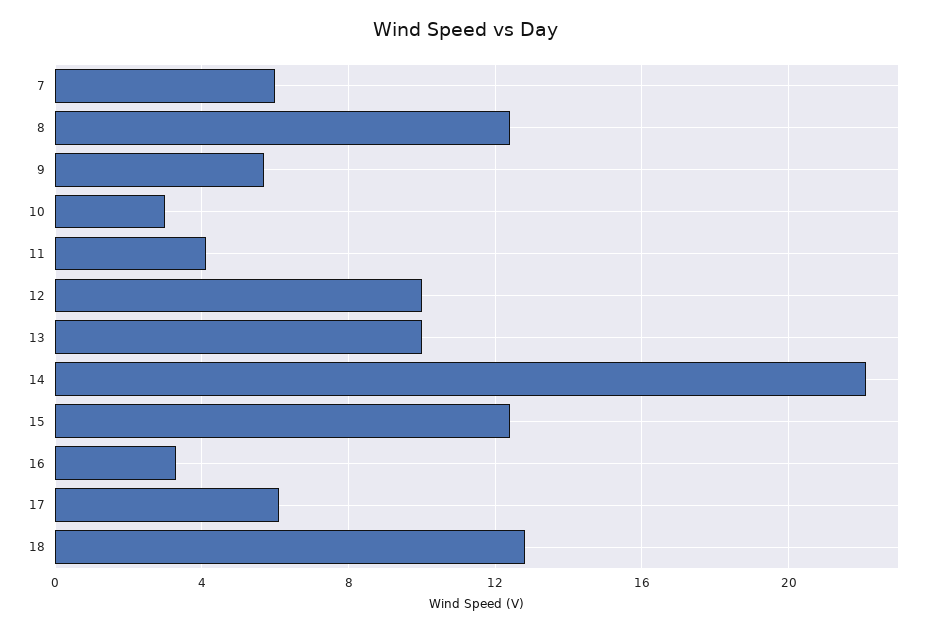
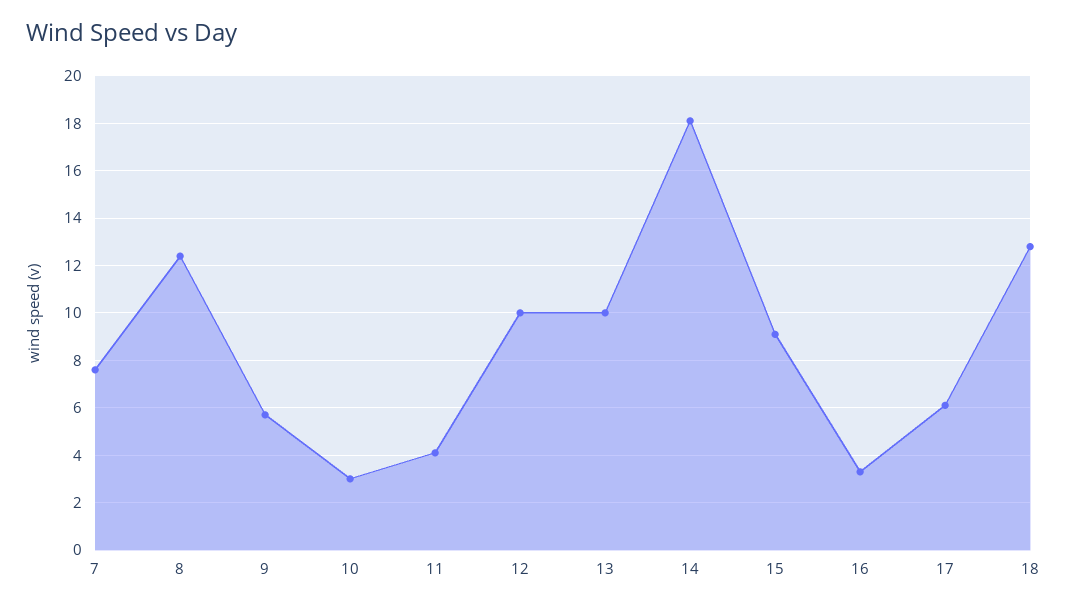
7: 6 -> 7.5
14: 22 -> 18
15: 12.5 -> 9

